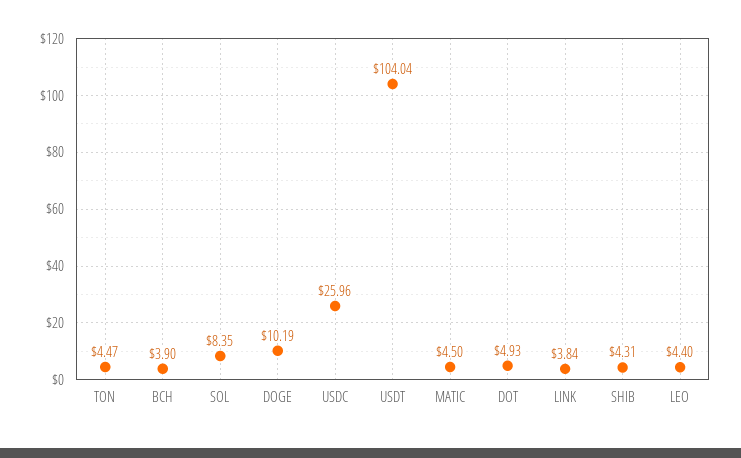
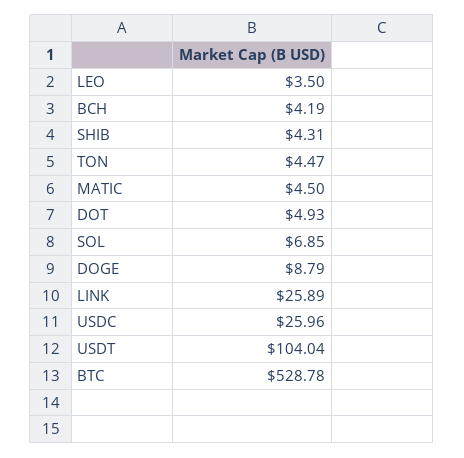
BCH: 3.9 -> 4.19
SOL: 8.35 -> 6.85
DOGE: 10.19 -> 8.79
LINK: 3.84 -> 25.89
LEO: 4.4 -> 3.5
BTC: none -> 528.78

